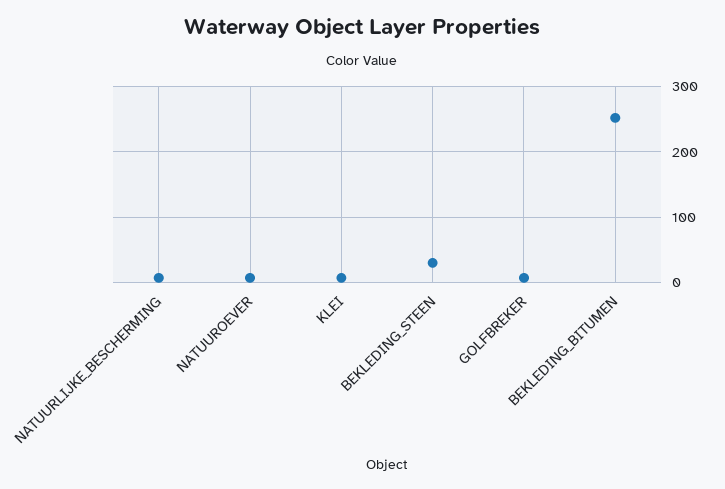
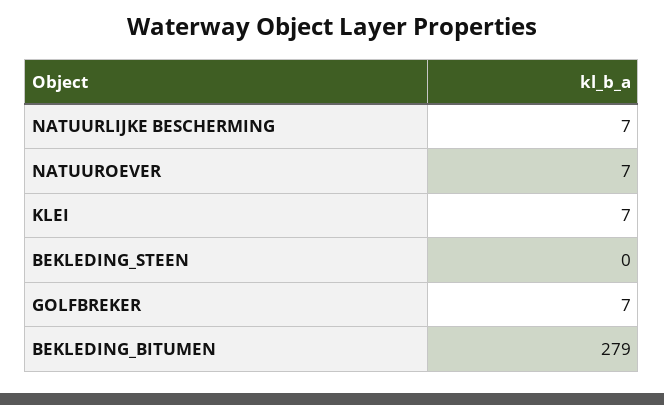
BEKLEDING_STEEN: 30 -> 0
BEKLEDING_BITUMEN: 250 -> 279

